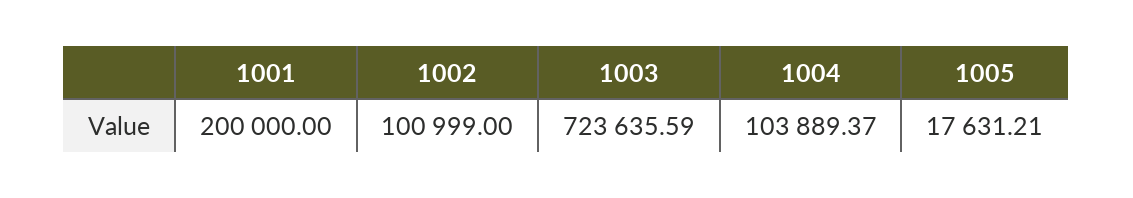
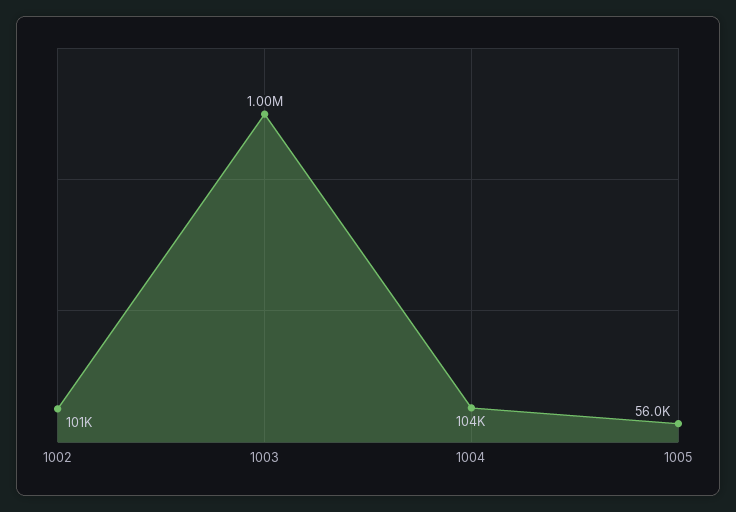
1001: 200000 -> none
1003: 723635.59 -> 1000000
1005: 17631.21 -> 56000

